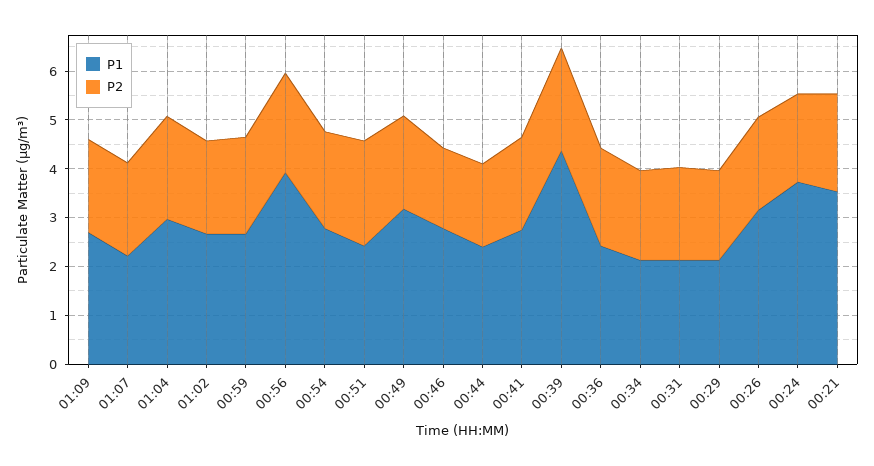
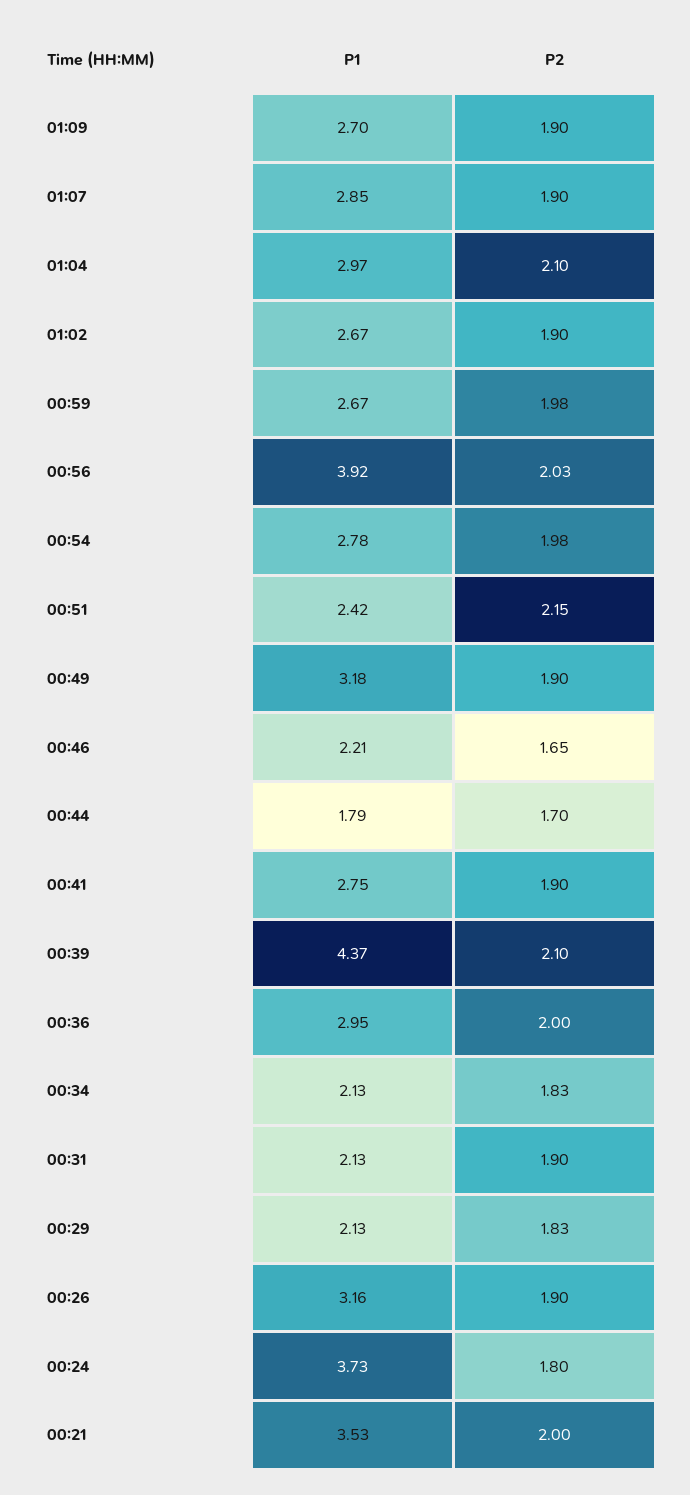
P1, 01:07: 2.2 -> 2.85
P1, 00:46: 2.8 -> 2.21
P1, 00:44: 2.4 -> 1.79
P1, 00:36: 2.4 -> 2.95

